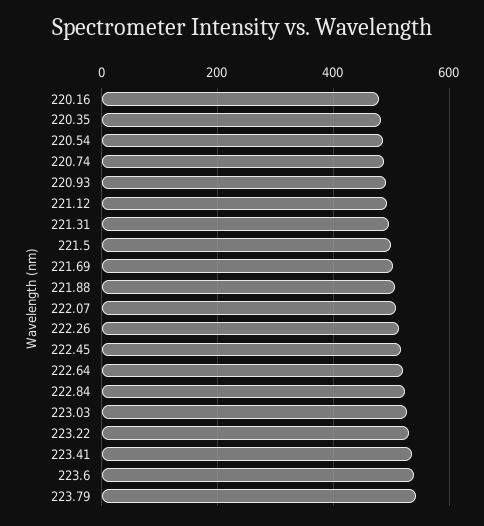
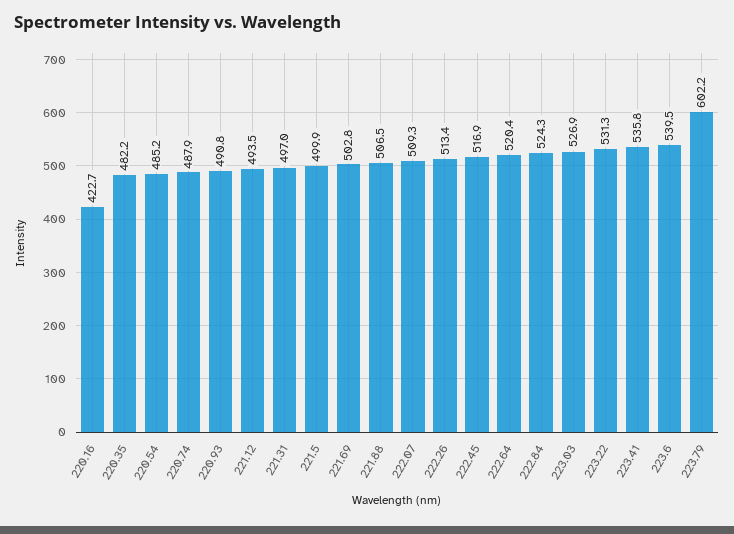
220.16: 480 -> 422.7
223.79: 540 -> 602.2

